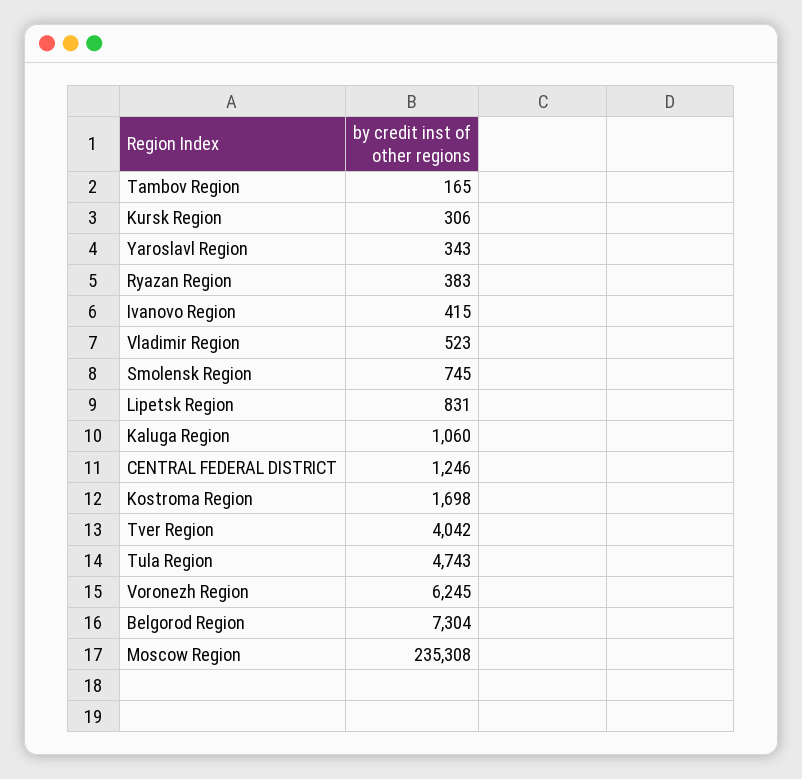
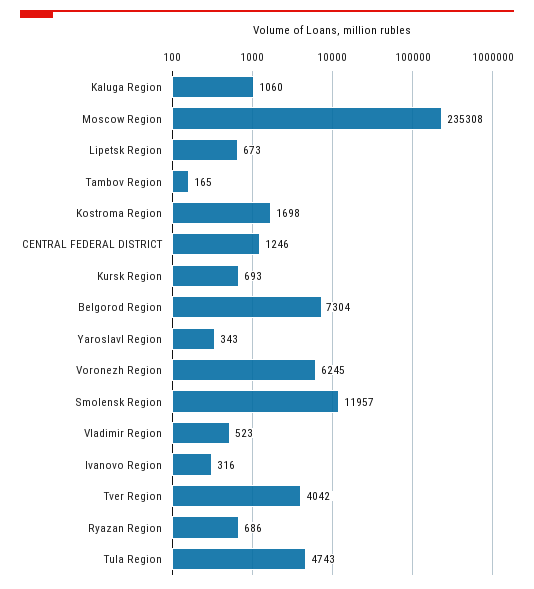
Kursk Region: 306 -> 693
Ryazan Region: 383 -> 686
Ivanovo Region: 415 -> 316
Smolensk Region: 745 -> 11957
Lipetsk Region: 831 -> 673

